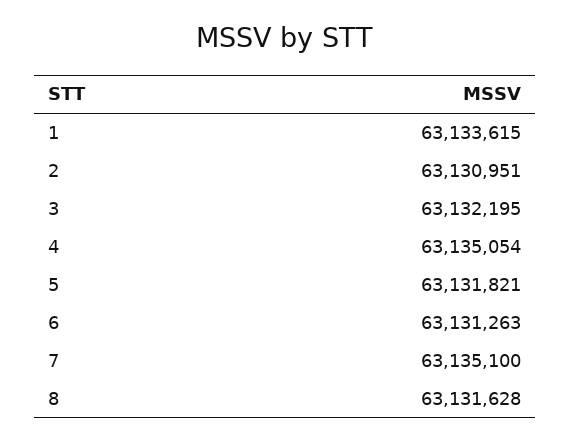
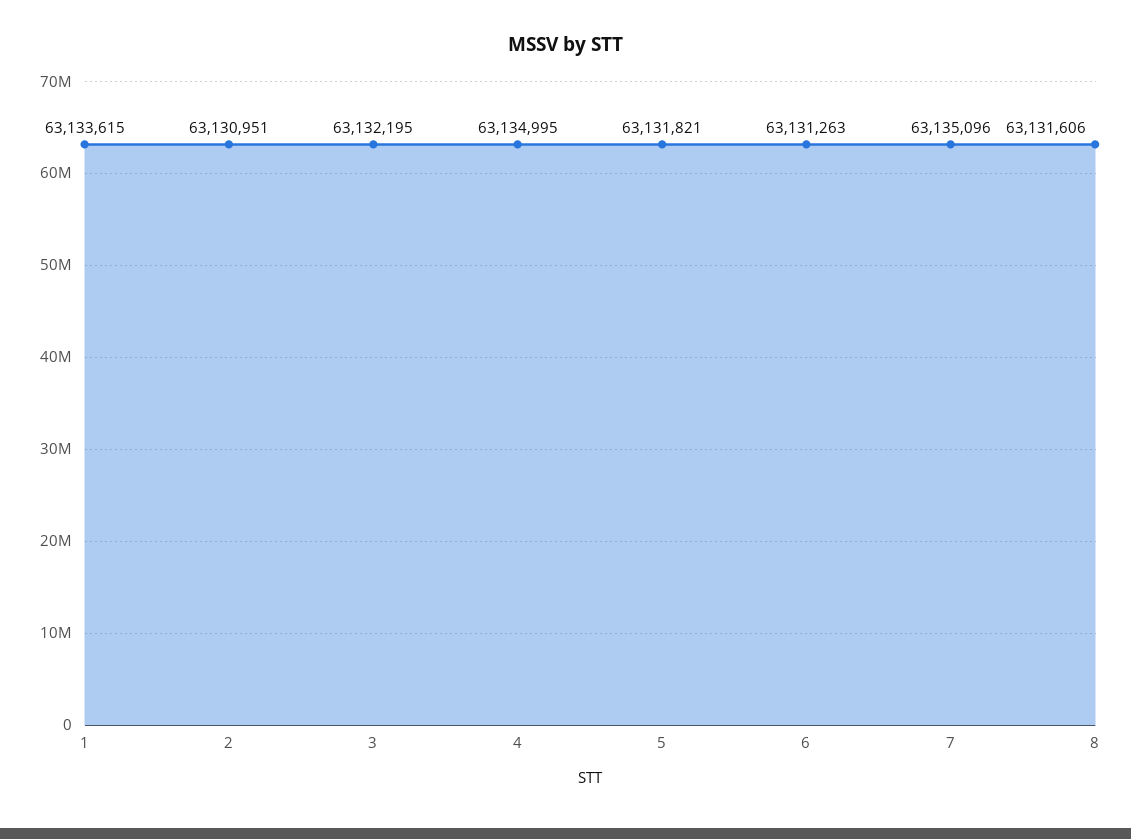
4: 63135054 -> 63134995
7: 63135100 -> 63135096
8: 63131628 -> 63131606

